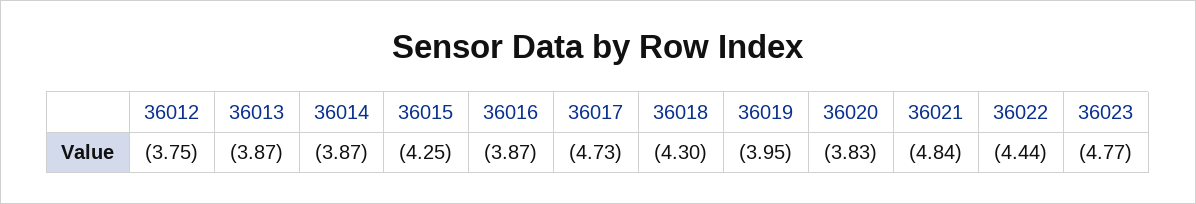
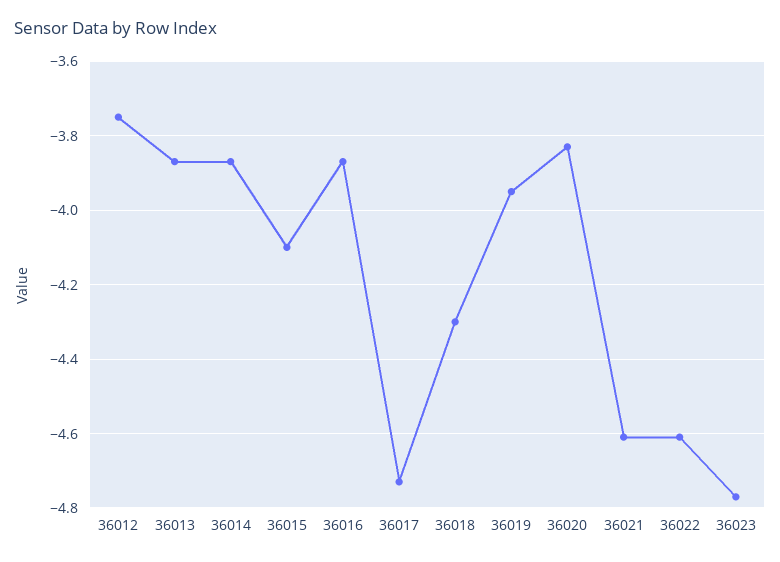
36015: -4.25 -> -4.1
36021: -4.84 -> -4.6
36022: -4.44 -> -4.6

